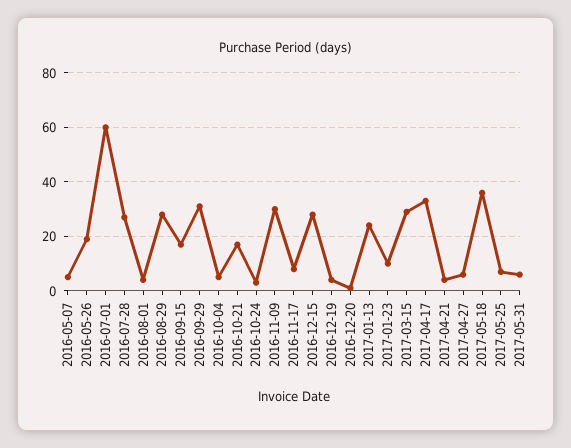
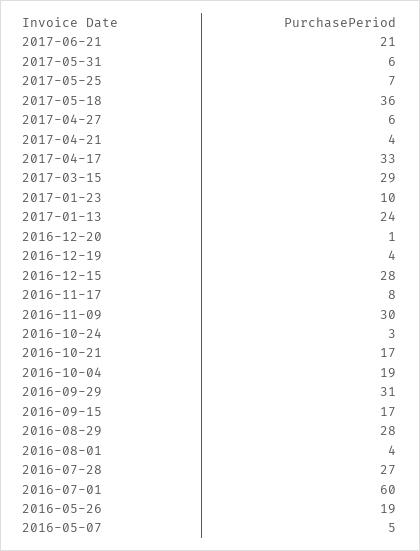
2016-10-04: 5 -> 19
2017-06-21: none -> 21

